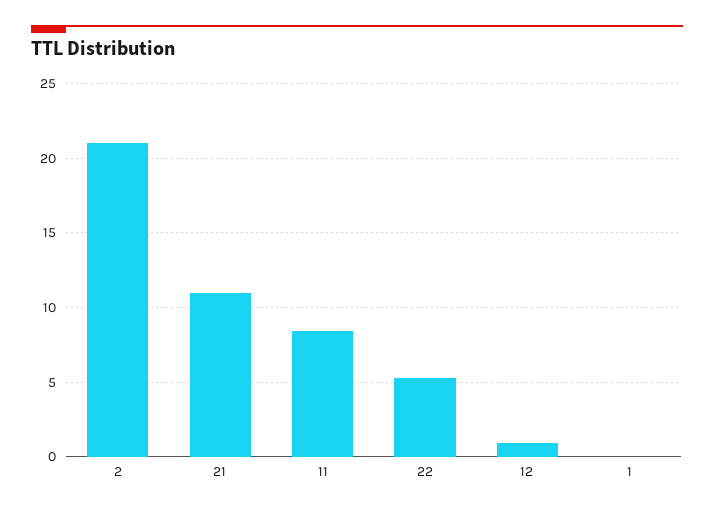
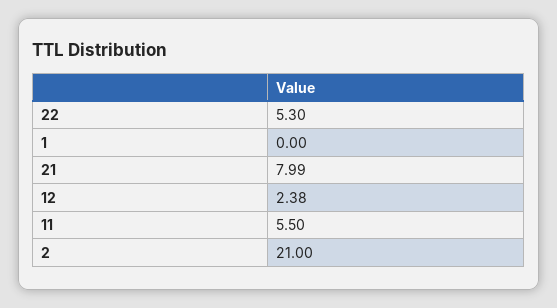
21: 11 -> 7.99
11: 8.5 -> 5.5
12: 1 -> 2.38

